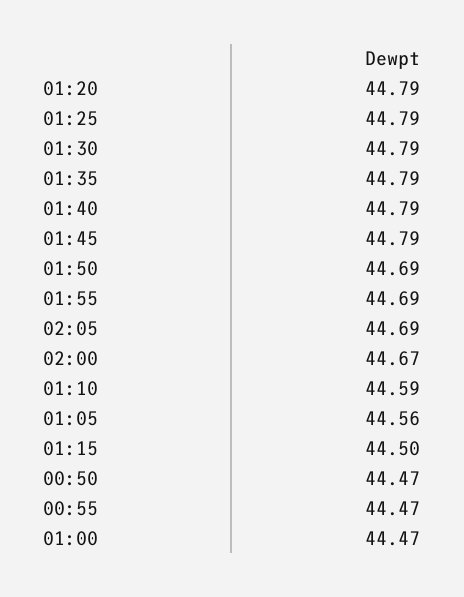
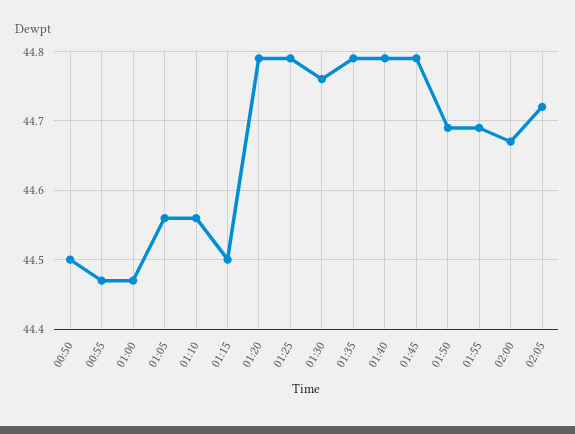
01:30: 44.79 -> 44.76
02:05: 44.69 -> 44.72
01:10: 44.59 -> 44.56
00:50: 44.47 -> 44.5

